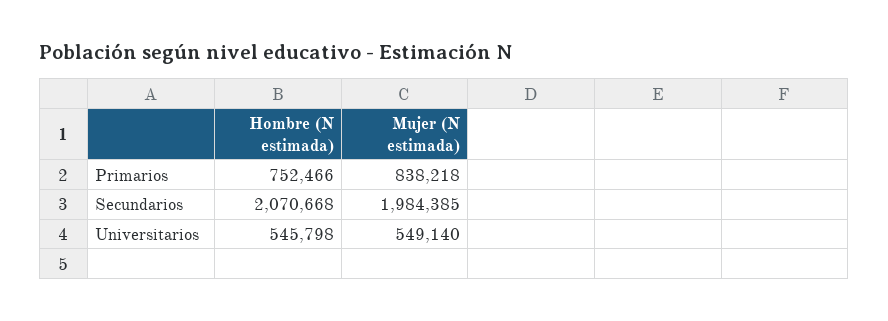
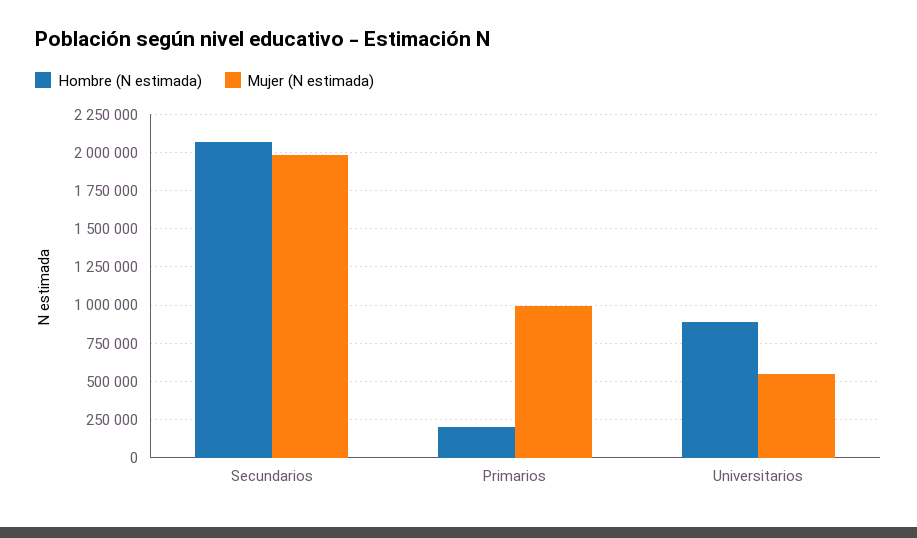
Hombre (N estimada), Primarios: 752466 -> 200000
Mujer (N estimada), Primarios: 838218 -> 1000000
Hombre (N estimada), Universitarios: 545798 -> 900000

